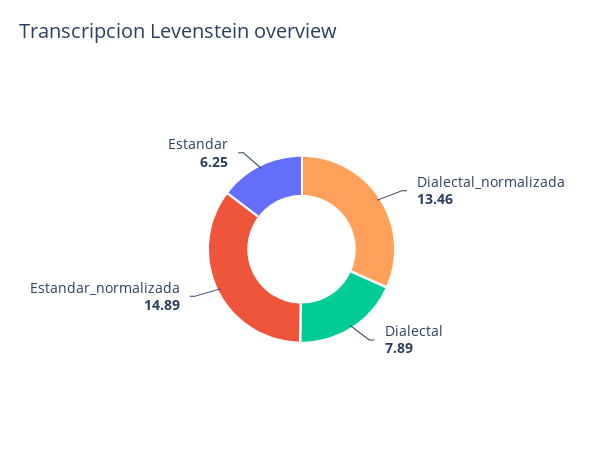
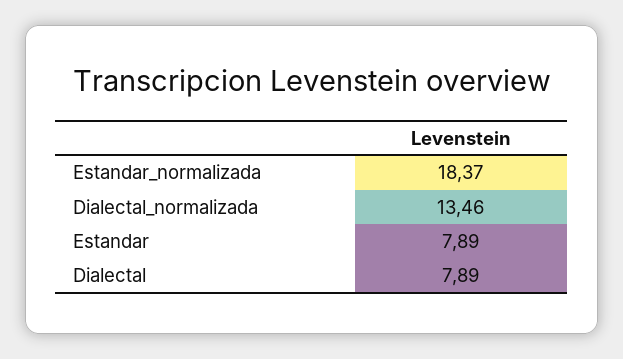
Estandar_normalizada: 14.89 -> 18.37
Estandar: 6.25 -> 7.89

